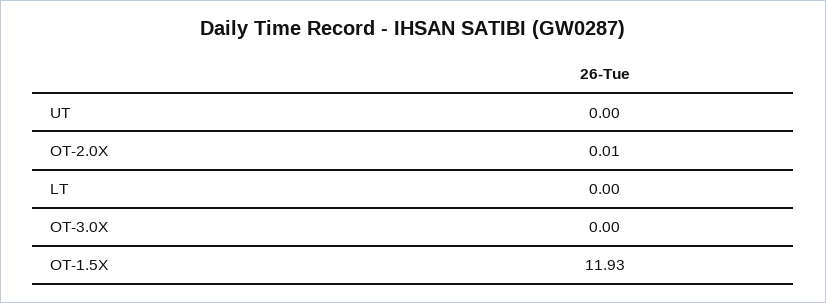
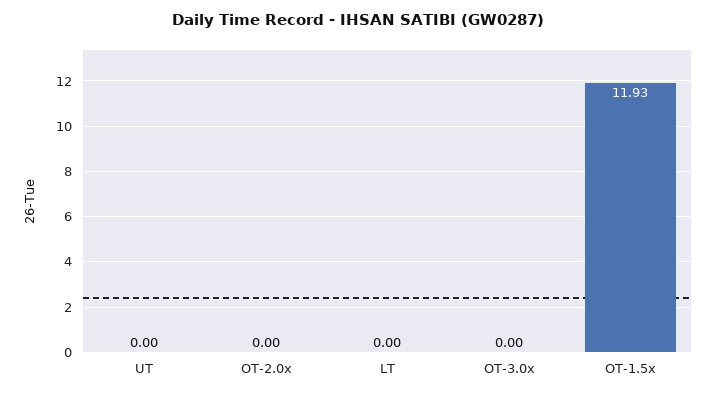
OT-2.0X: 0.01 -> 0

